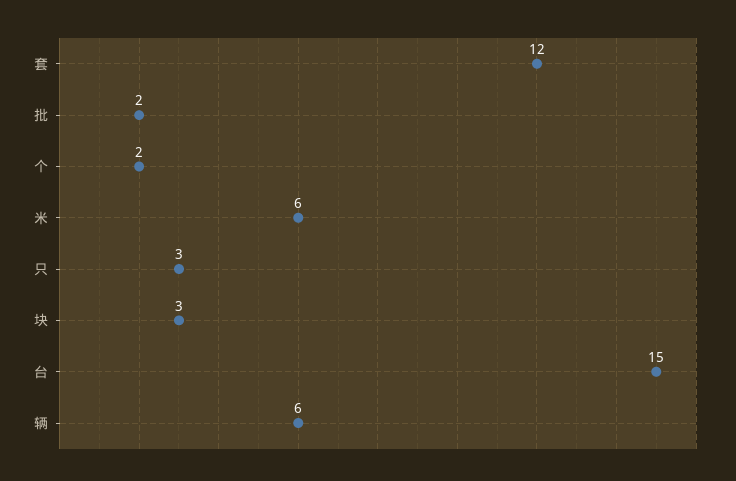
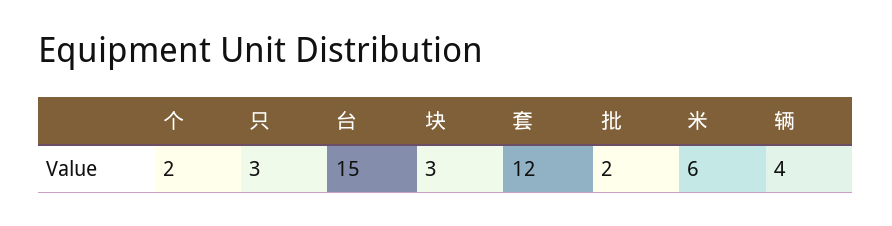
辆: 6 -> 4

